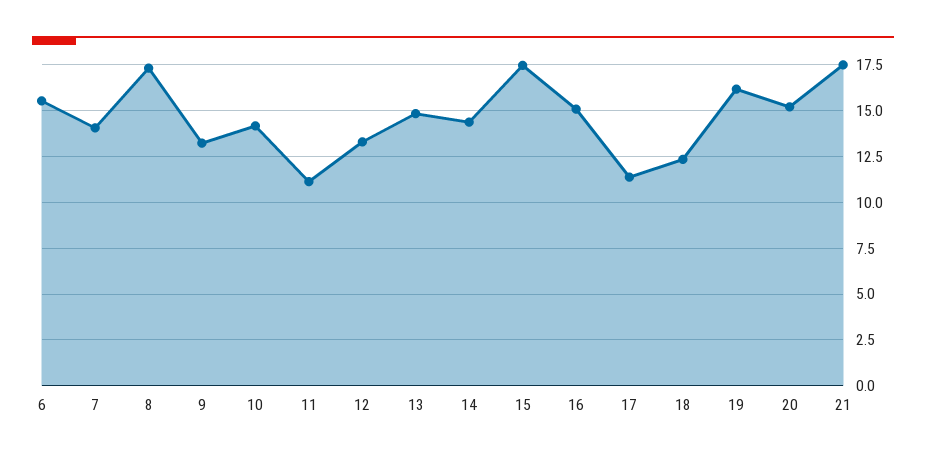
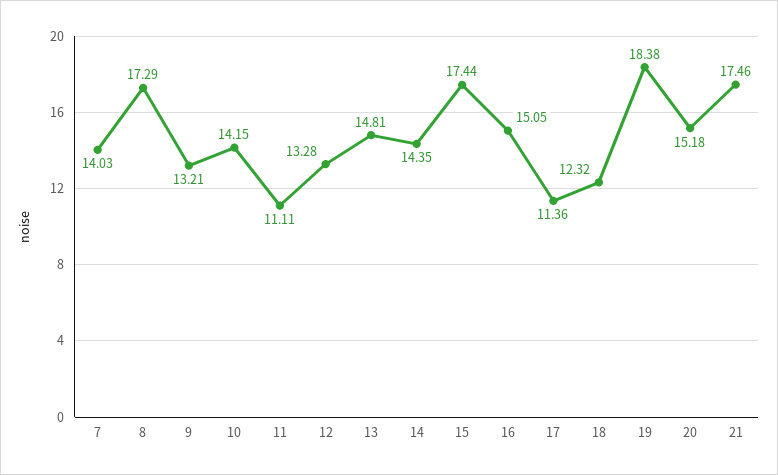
6: 15.5 -> none
19: 16 -> 18.38

